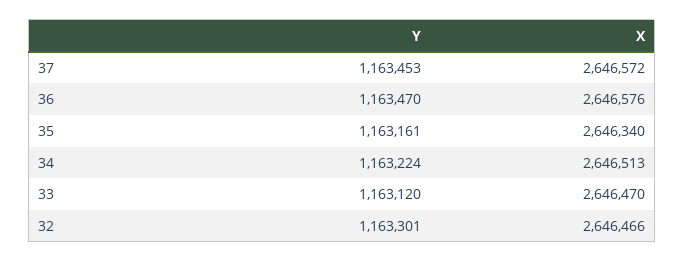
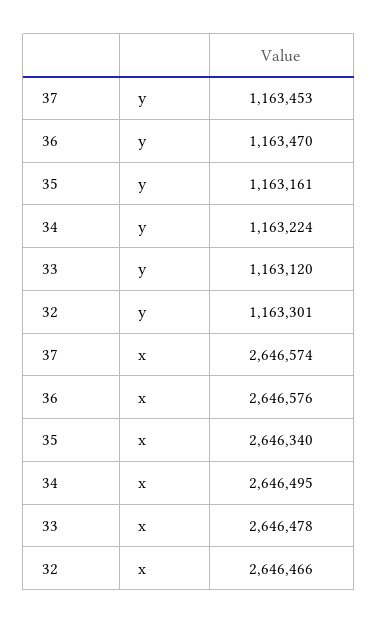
X, 37: 2646572 -> 2646574
X, 34: 2646513 -> 2646495
X, 33: 2646470 -> 2646478

